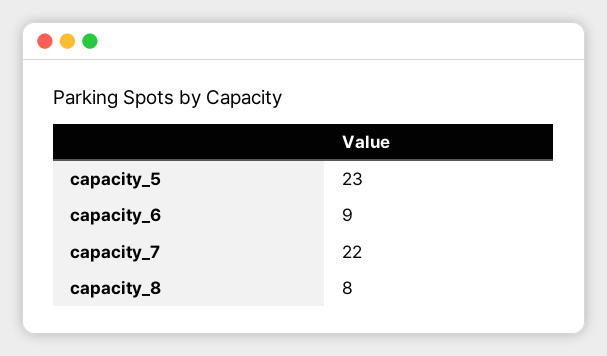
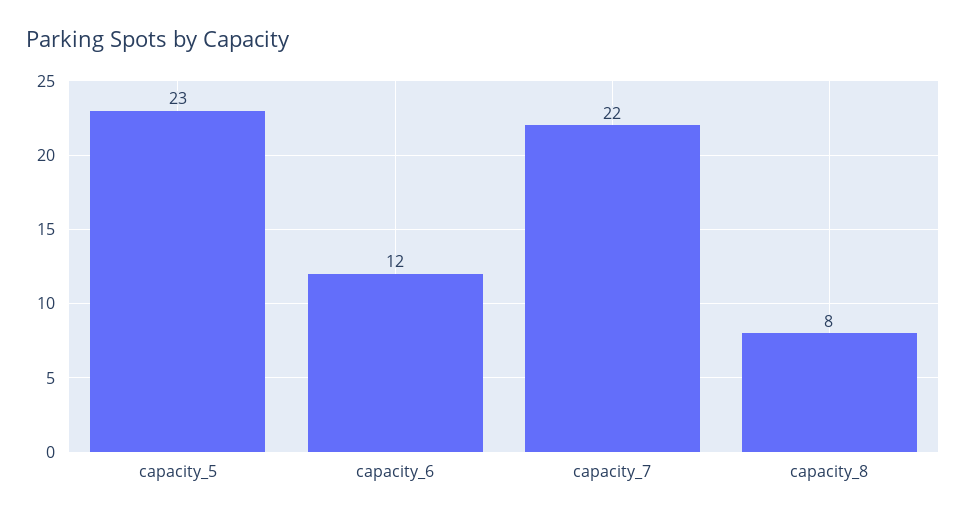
capacity_6: 9 -> 12

